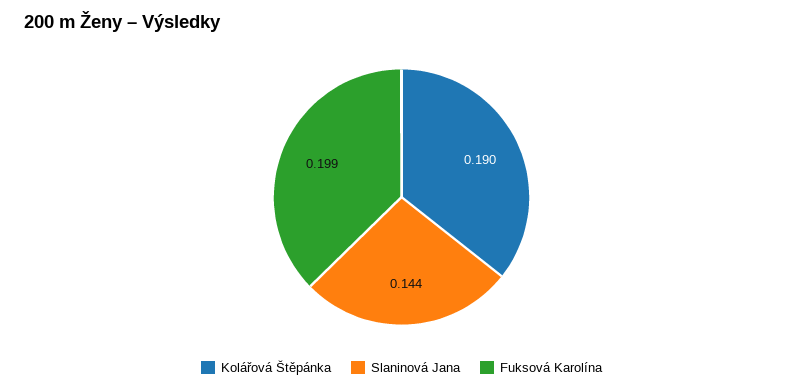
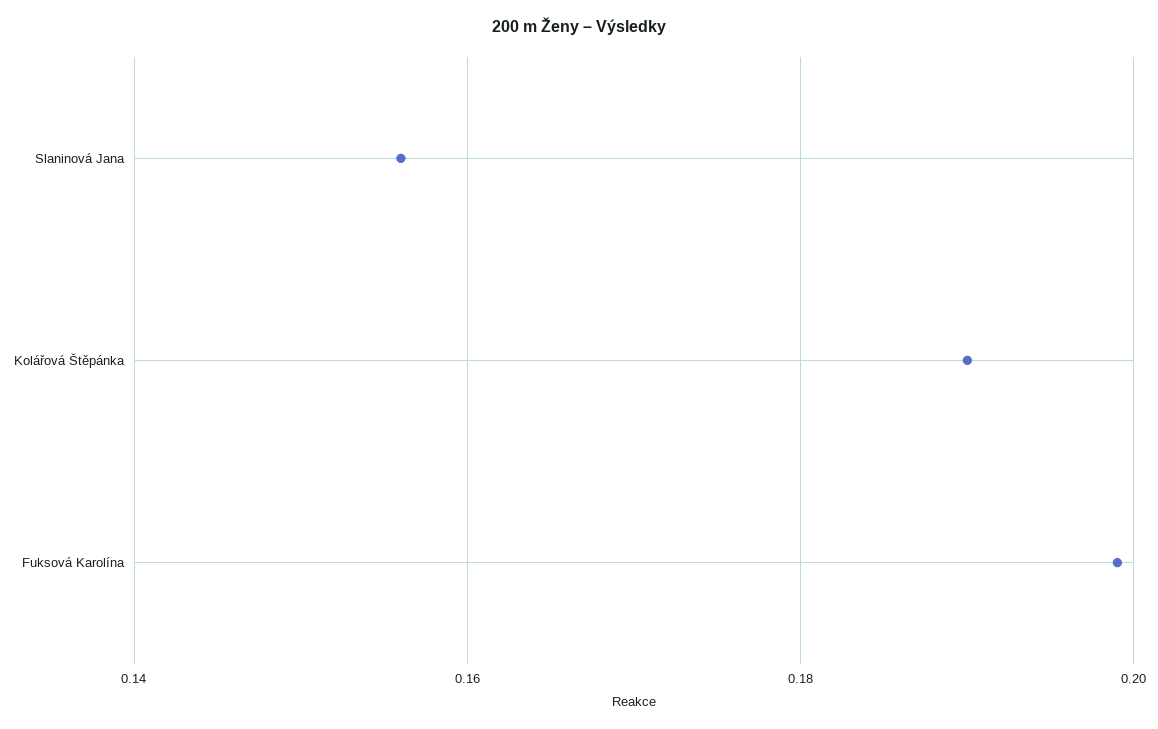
Slaninová Jana: 0.144 -> 0.155

